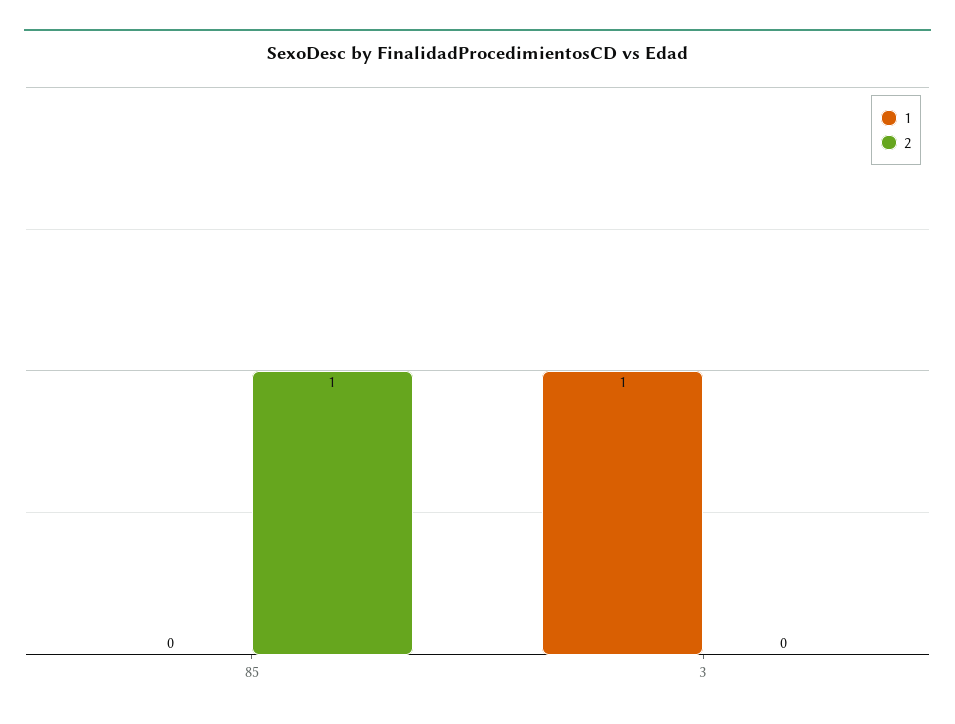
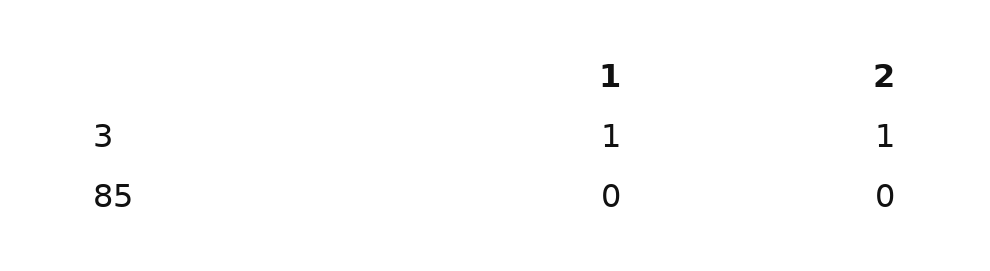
2, 85: 1 -> 0
2, 3: 0 -> 1

